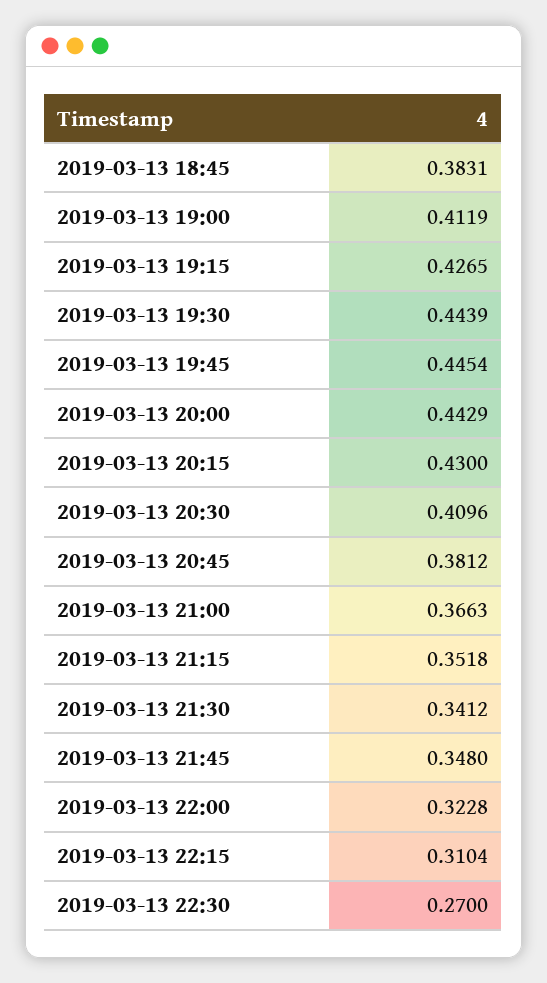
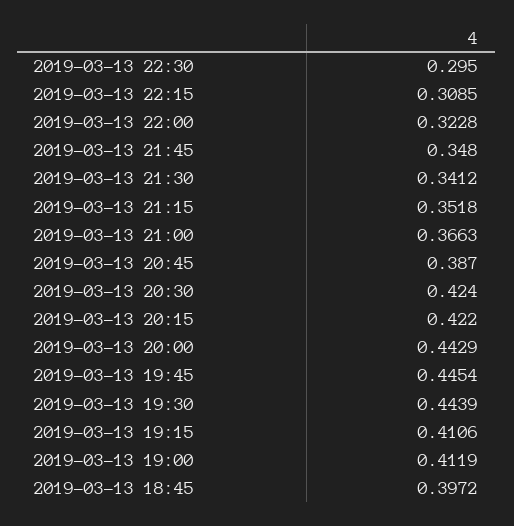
2019-03-13 18:45: 0.3831 -> 0.3972
2019-03-13 19:15: 0.4265 -> 0.4106
2019-03-13 20:15: 0.43 -> 0.422
2019-03-13 20:30: 0.4096 -> 0.424
2019-03-13 20:45: 0.3812 -> 0.387
2019-03-13 22:15: 0.3104 -> 0.3085
2019-03-13 22:30: 0.27 -> 0.295

